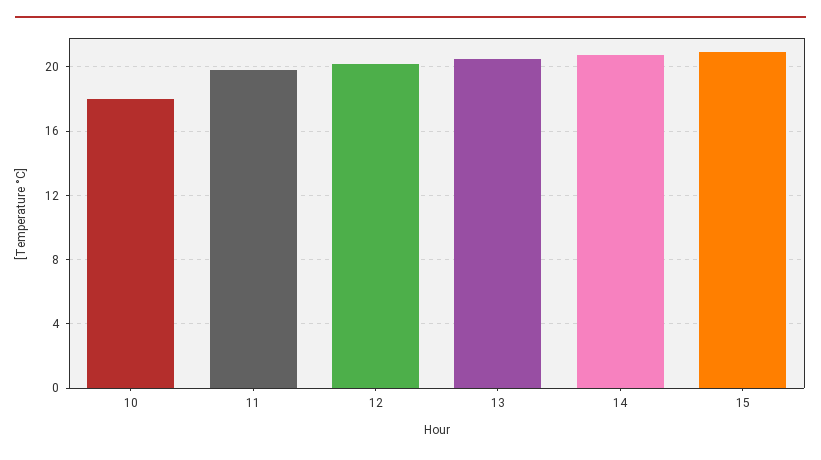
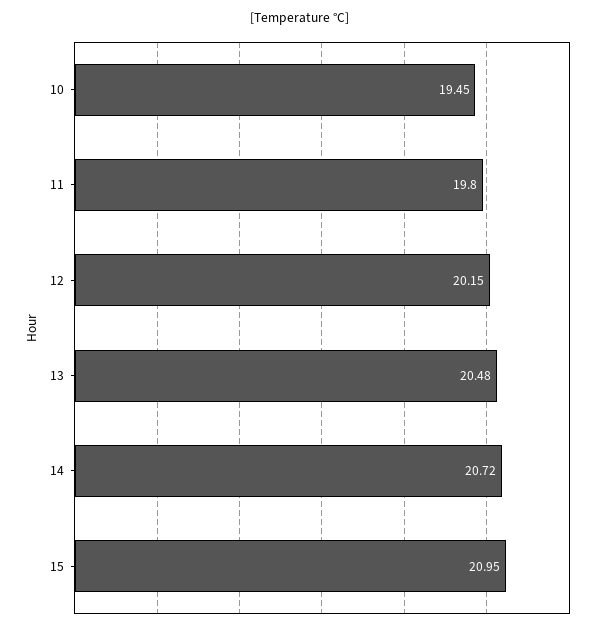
10: 18 -> 19.45

